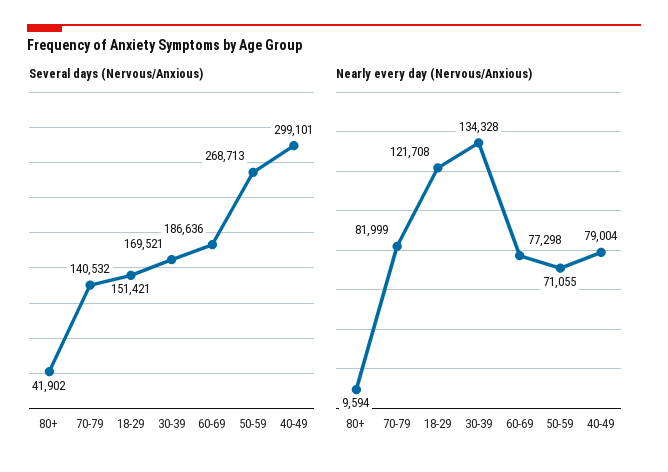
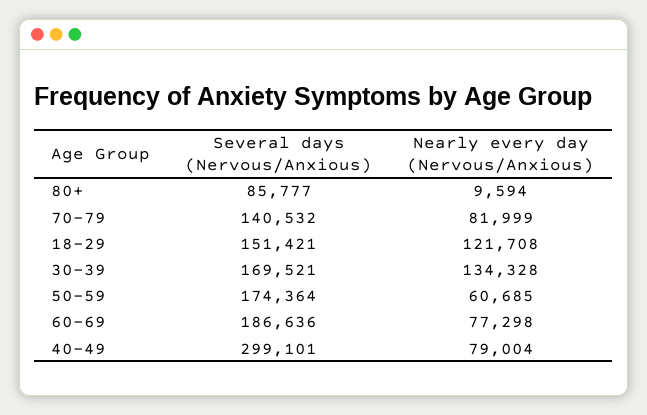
Several days (Nervous/Anxious), 80+: 41902 -> 85777
Several days (Nervous/Anxious), 50-59: 268713 -> 174364
Nearly every day (Nervous/Anxious), 50-59: 71055 -> 60685

